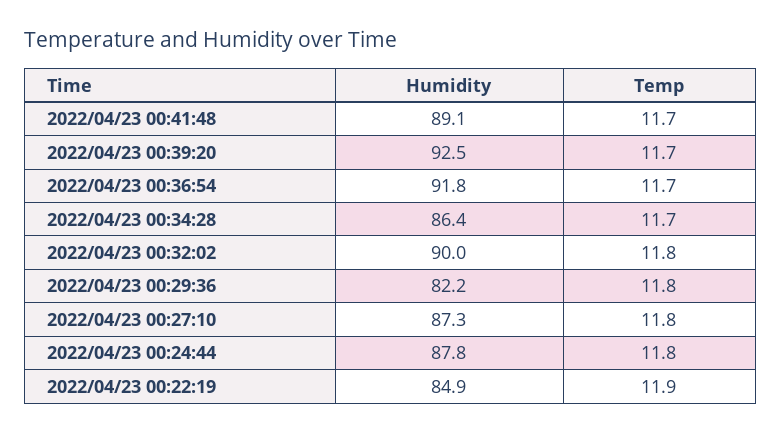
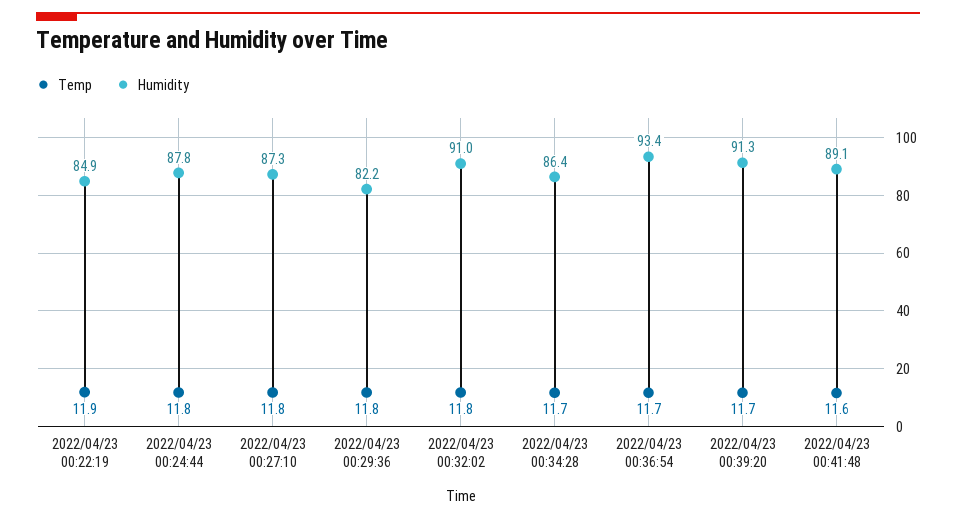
Temp, 2022/04/23 00:41:48: 11.7 -> 11.6
Humidity, 2022/04/23 00:39:20: 92.5 -> 91.3
Humidity, 2022/04/23 00:36:54: 91.8 -> 93.4
Humidity, 2022/04/23 00:32:02: 90 -> 91

